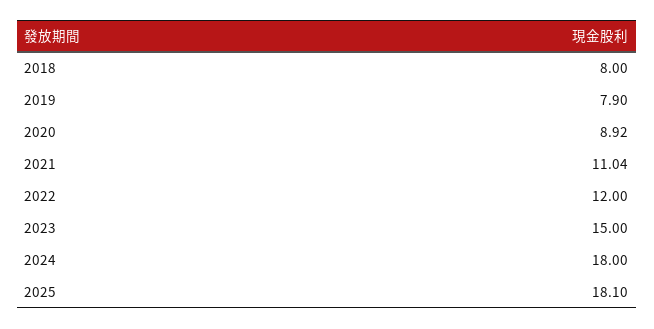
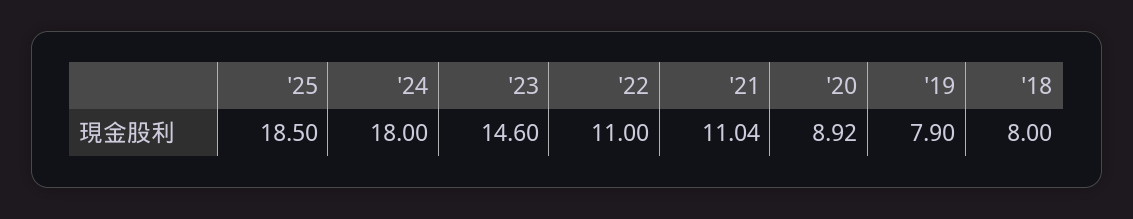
2022: 12 -> 11
2023: 15 -> 14.6
2025: 18.1 -> 18.5

